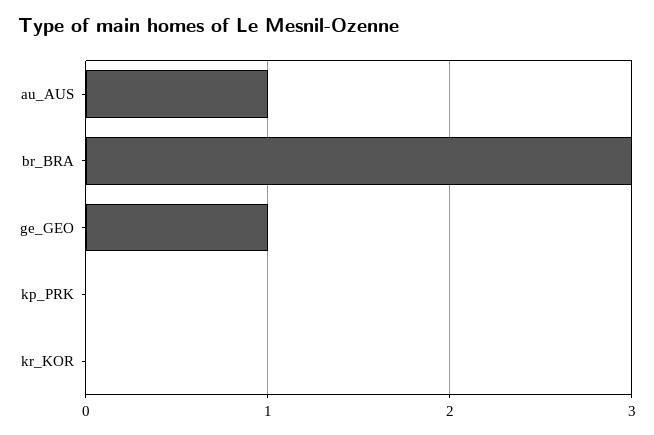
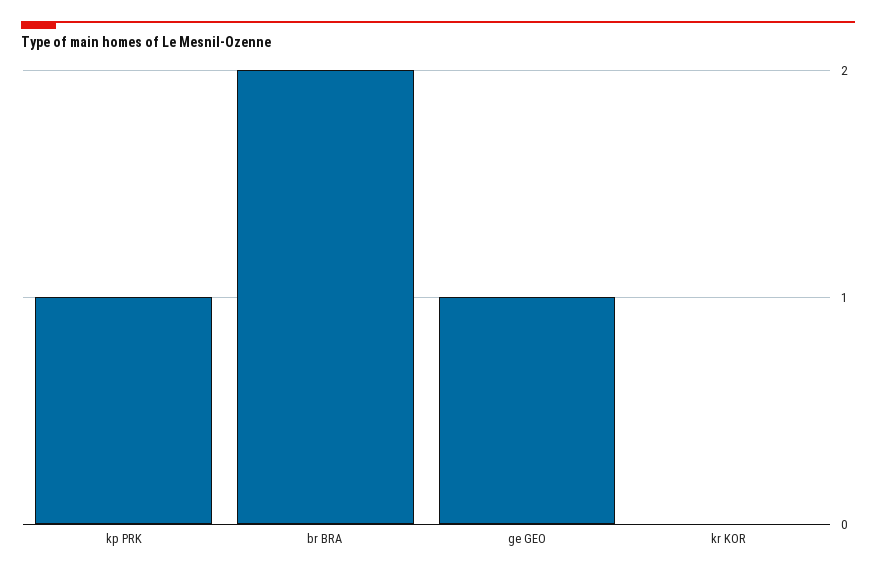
au_AUS: 1 -> none
br_BRA: 3 -> 2
kp_PRK: 0 -> 1

